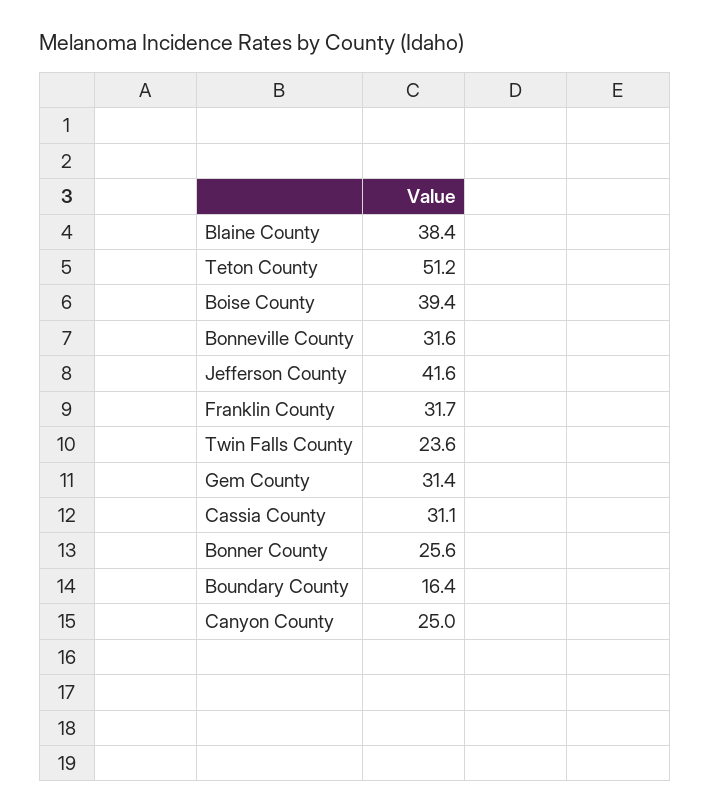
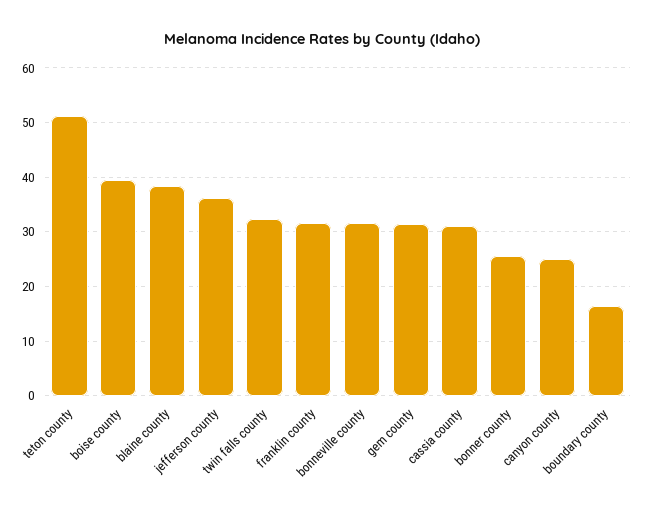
Jefferson County: 41.6 -> 36
Twin Falls County: 23.6 -> 32

